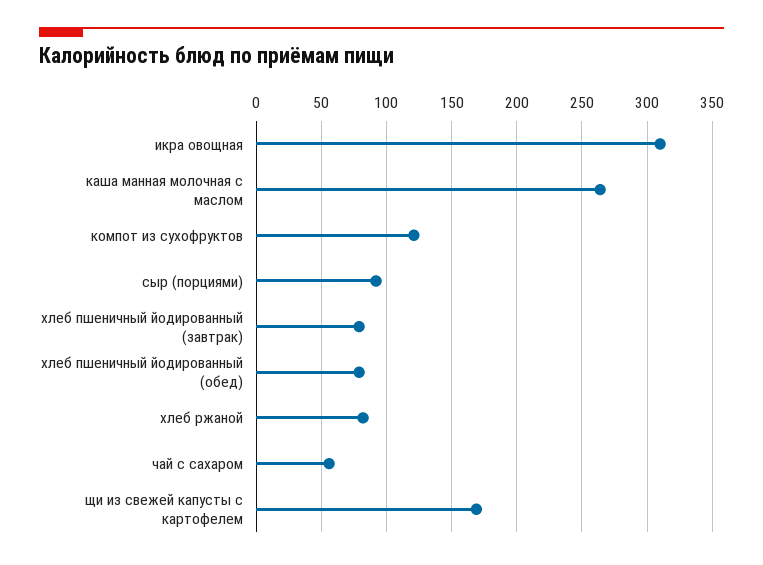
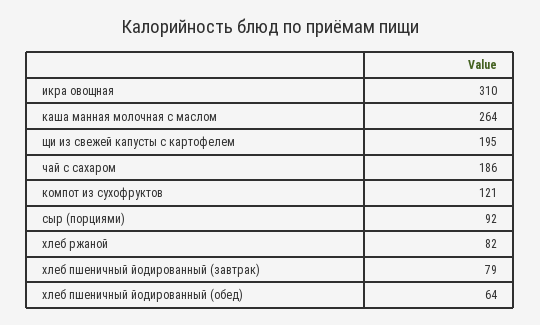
хлеб пшеничный йодированный (обед): 80 -> 64
чай с сахаром: 55 -> 186
щи из свежей капусты с картофелем: 170 -> 195

